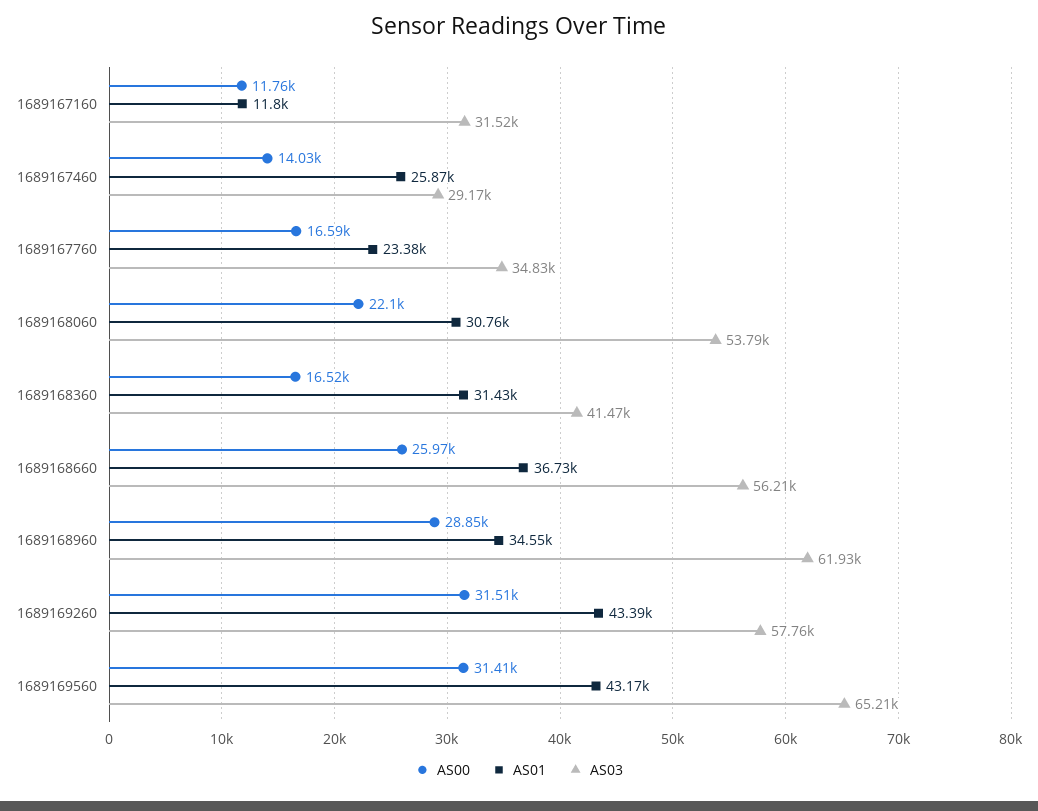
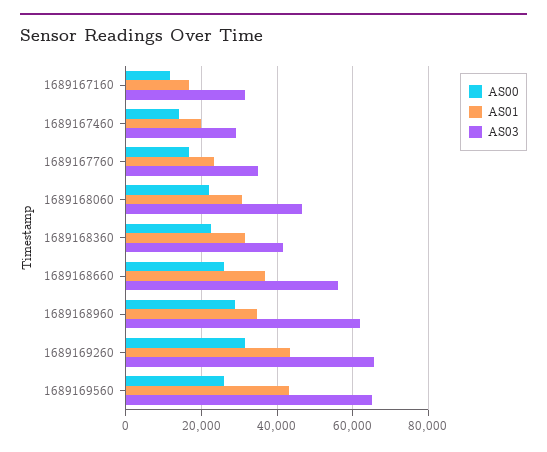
AS01, 1689167160: 11800 -> 16000
AS01, 1689167460: 25870 -> 20000
AS03, 1689168060: 53790 -> 46000
AS00, 1689168360: 16520 -> 22000
AS03, 1689169260: 57760 -> 66000
AS00, 1689169560: 31410 -> 26000

